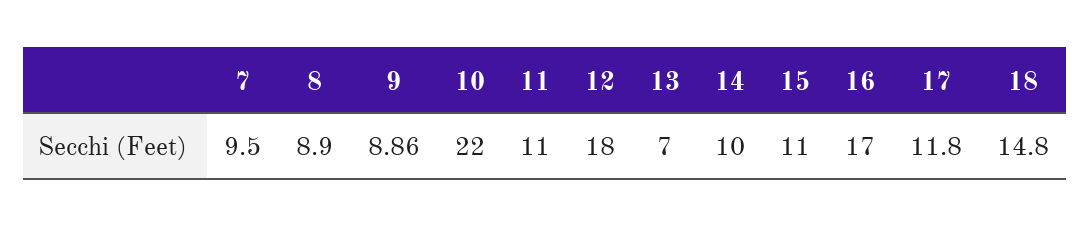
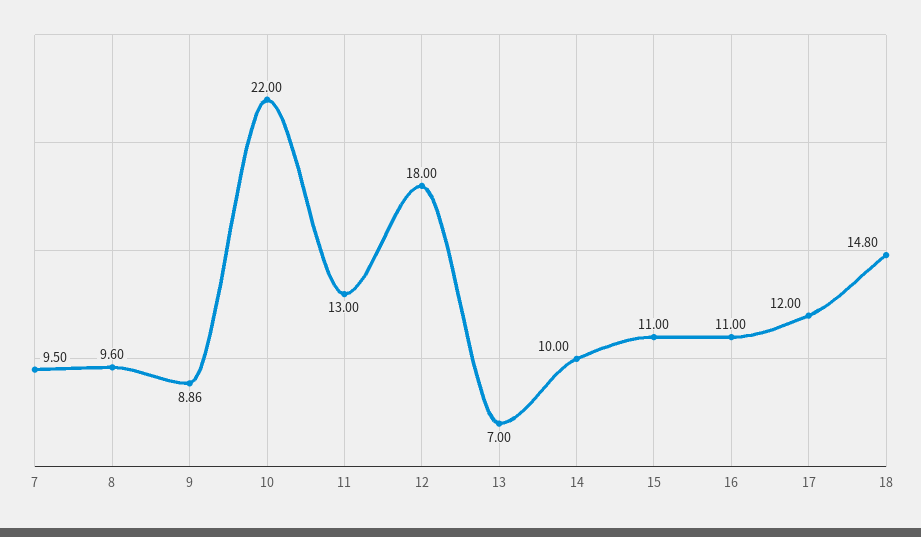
8: 8.9 -> 9.6
11: 11 -> 13
16: 17 -> 11
17: 11.8 -> 12

